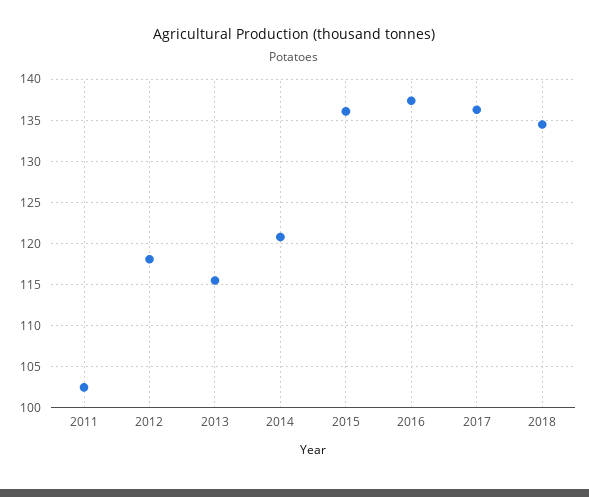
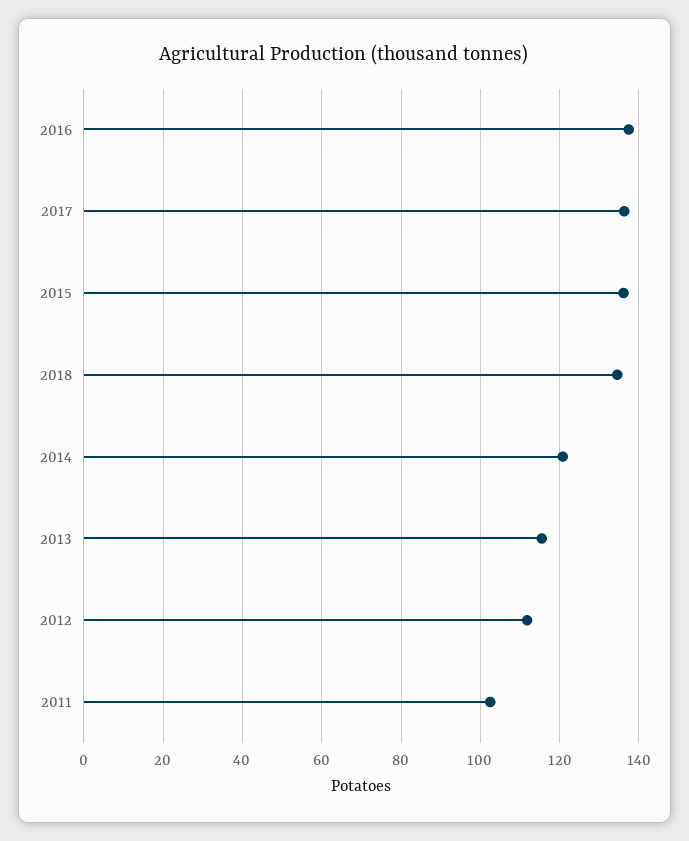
2012: 118 -> 112

